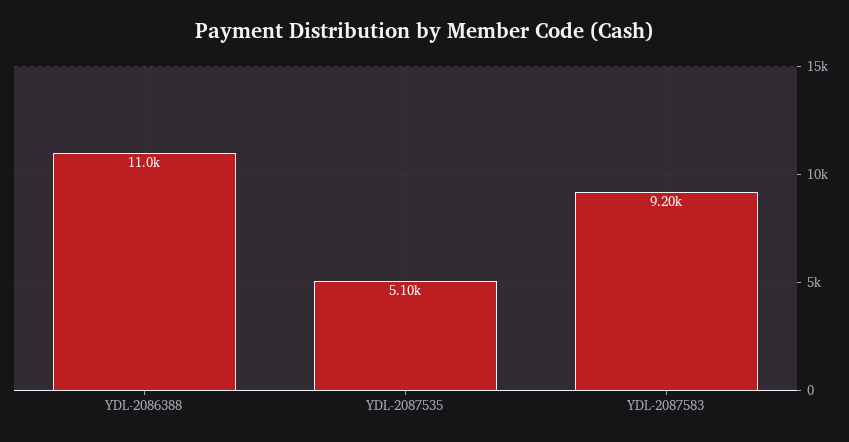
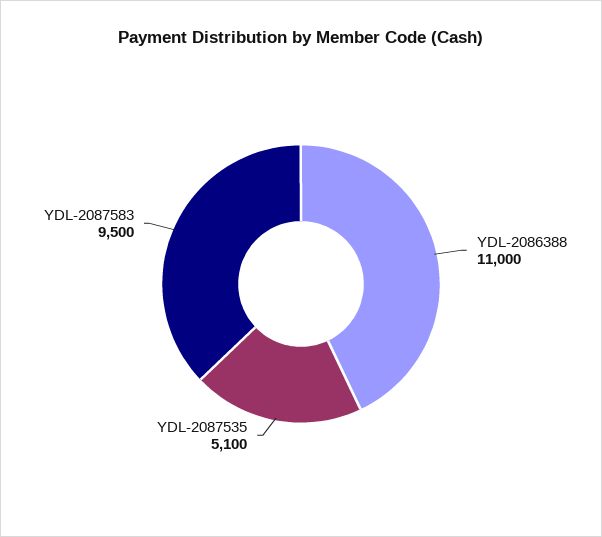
YDL-2087583: 9200 -> 9500

